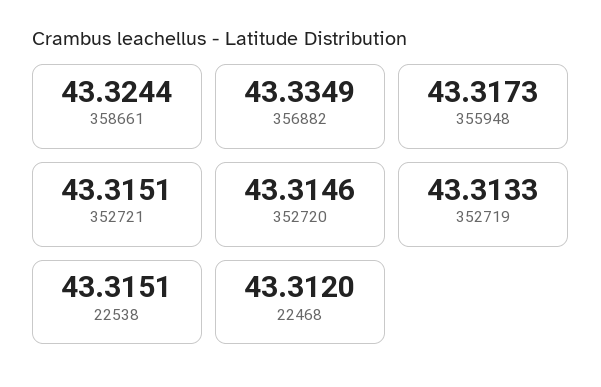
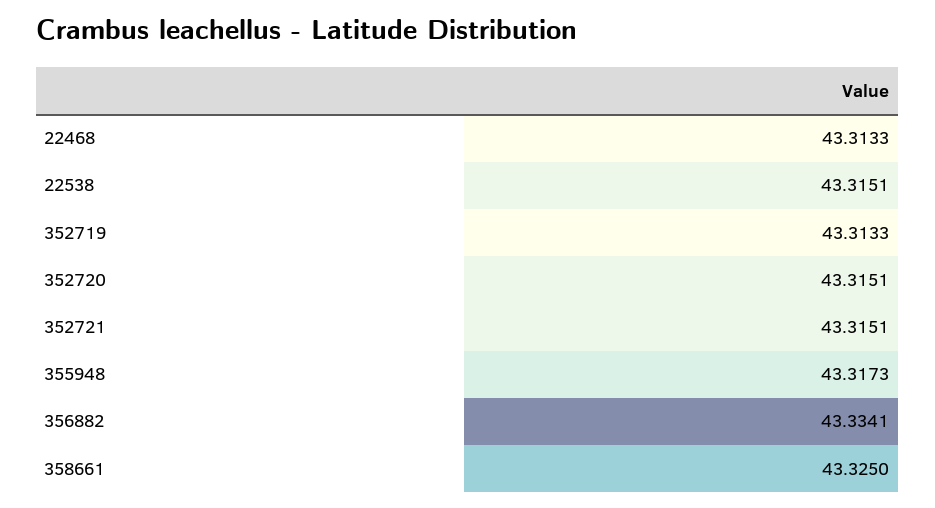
358661: 43.3244 -> 43.325
356882: 43.3349 -> 43.3341
352720: 43.3146 -> 43.3151
22468: 43.312 -> 43.3133

